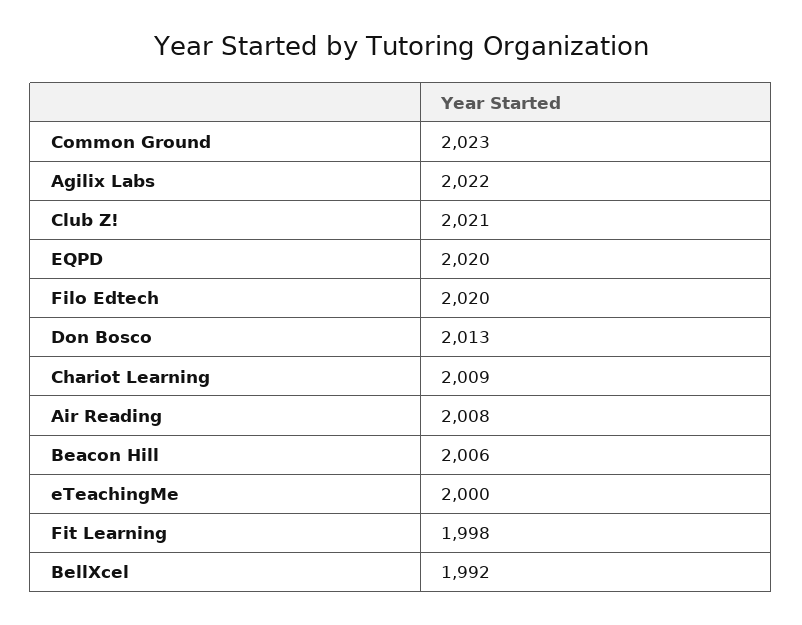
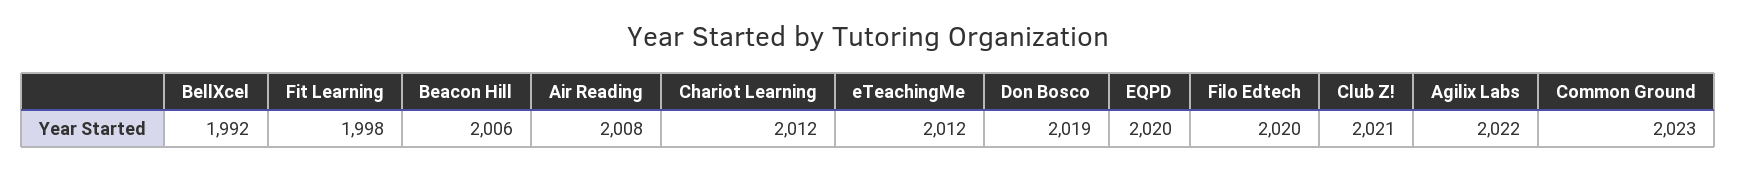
Don Bosco: 2013 -> 2019
Chariot Learning: 2009 -> 2012
eTeachingMe: 2000 -> 2012

